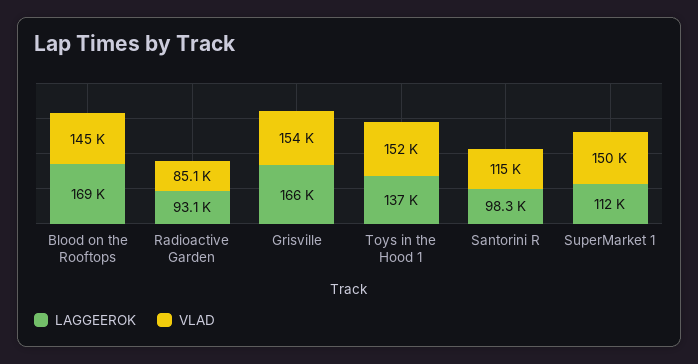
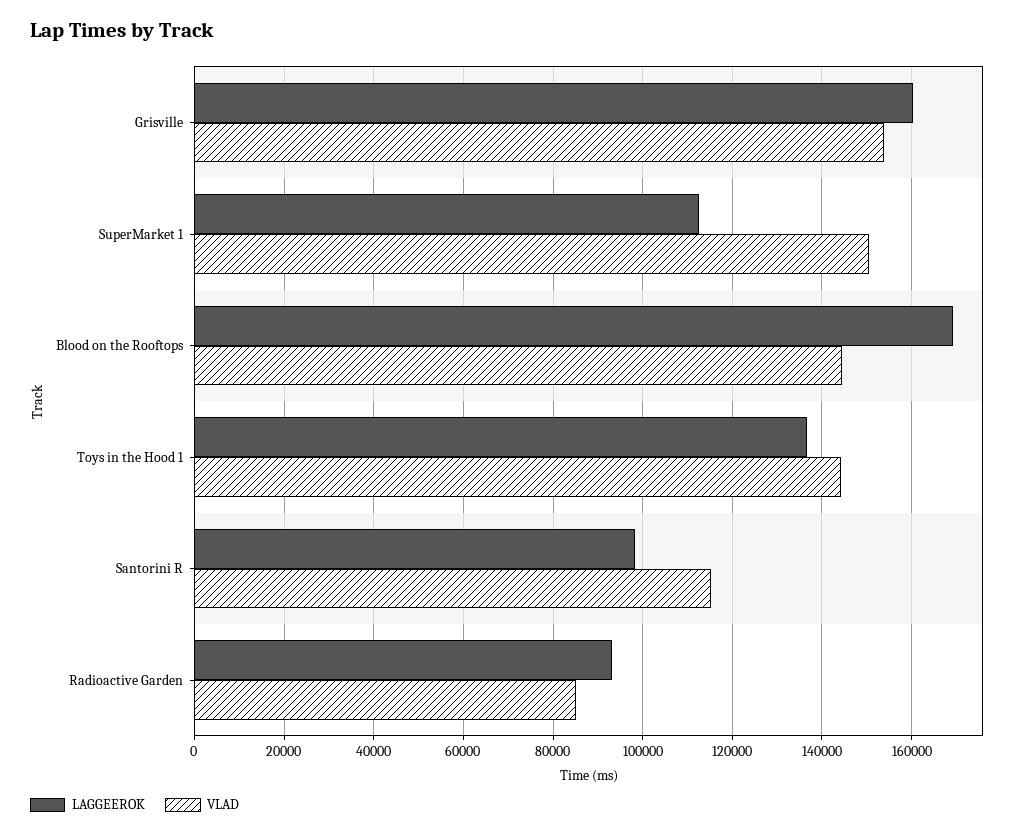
LAGGEEROK, Grisville: 166000 -> 160000
VLAD, Toys in the Hood 1: 152000 -> 144000

